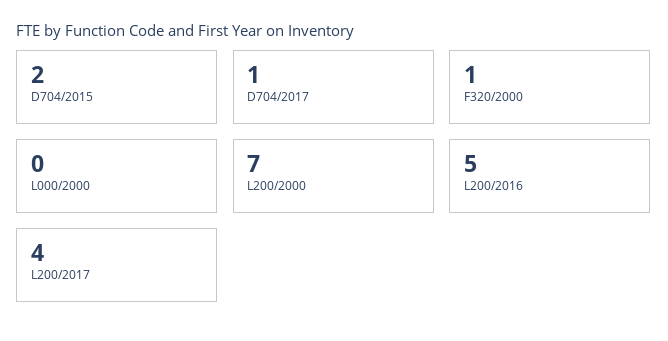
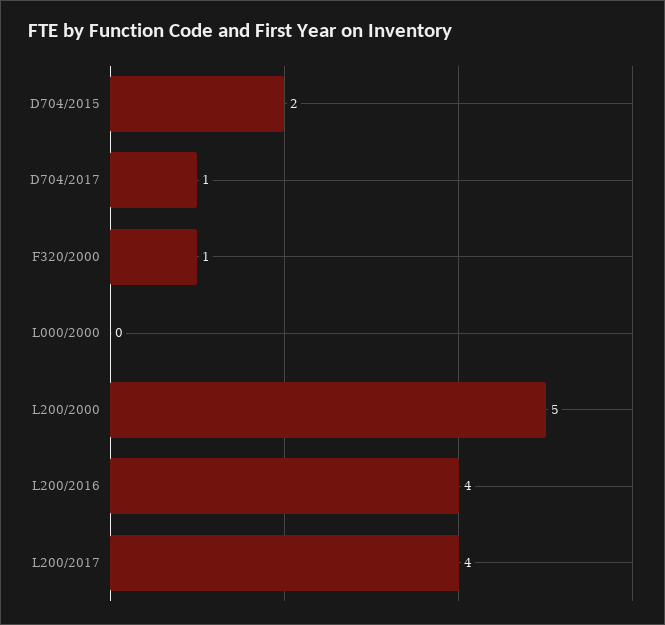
L200/2000: 7 -> 5
L200/2016: 5 -> 4

